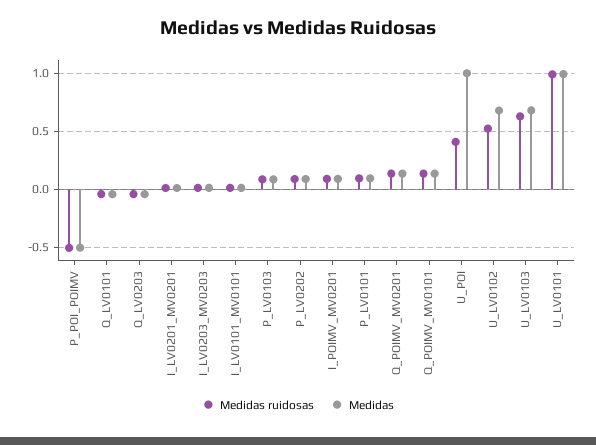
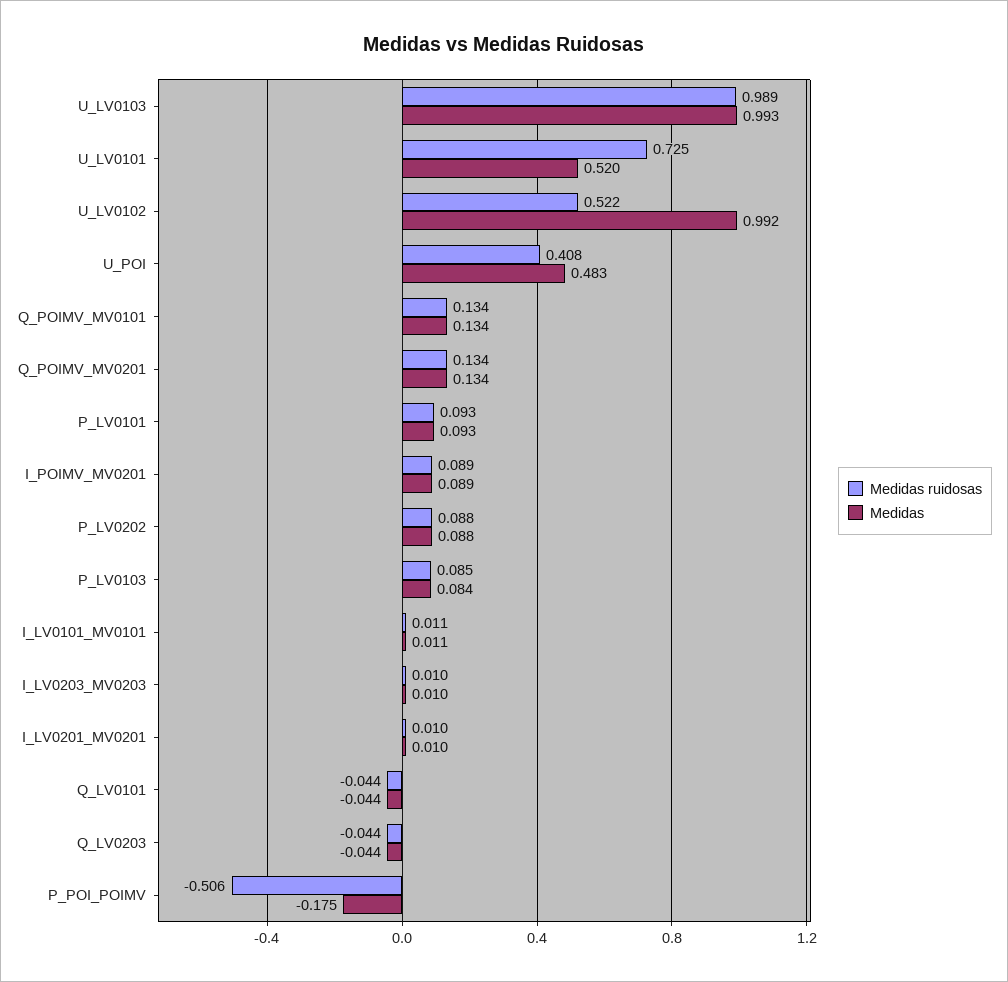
Medidas, P_POI_POIMV: -0.5 -> -0.175
Medidas, U_POI: 1 -> 0.483
Medidas, U_LV0102: 0.7 -> 0.992
Medidas ruidosas, U_LV0103: 0.6 -> 0.989
Medidas, U_LV0103: 0.7 -> 0.993
Medidas ruidosas, U_LV0101: 1 -> 0.725
Medidas, U_LV0101: 1 -> 0.52

